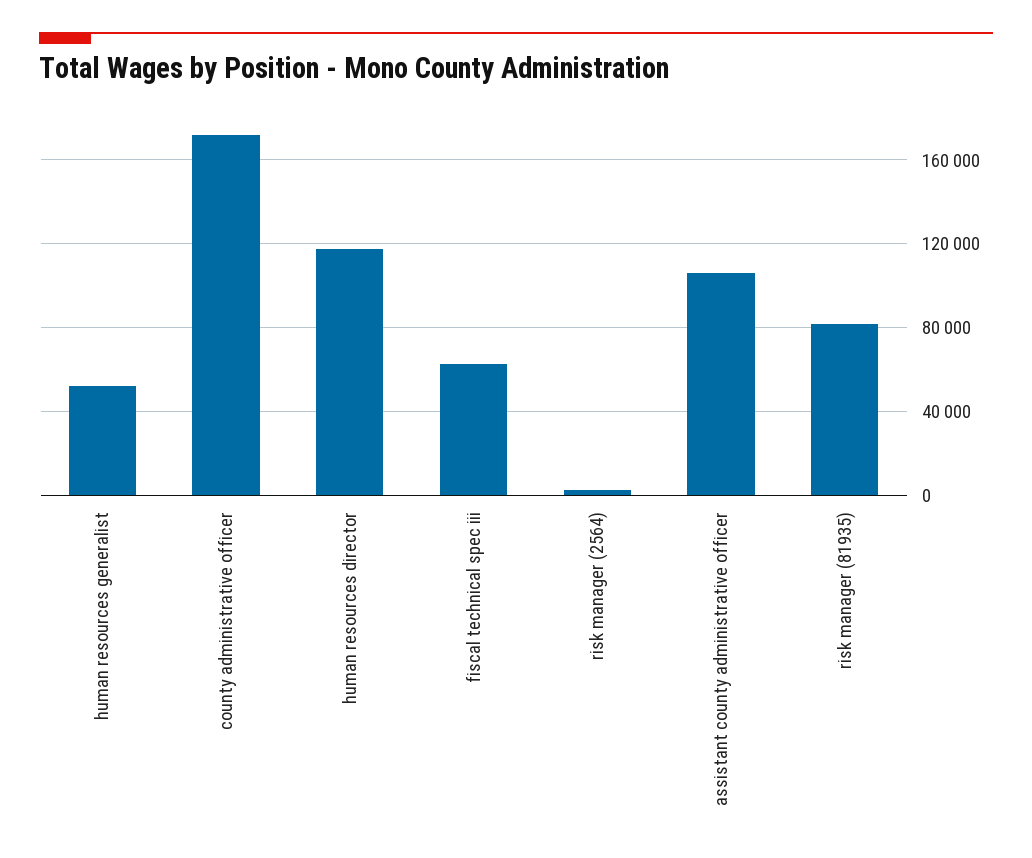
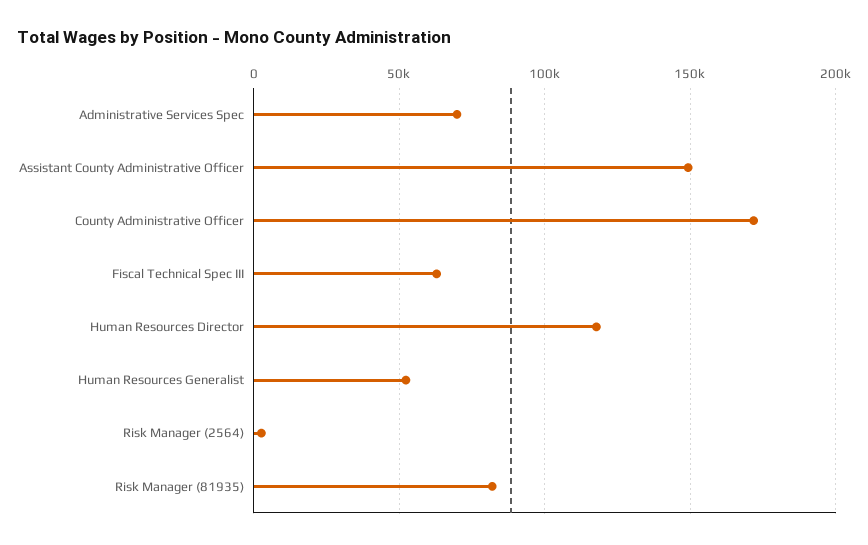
assistant county administrative officer: 105000 -> 150000
Administrative Services Spec: none -> 70000

